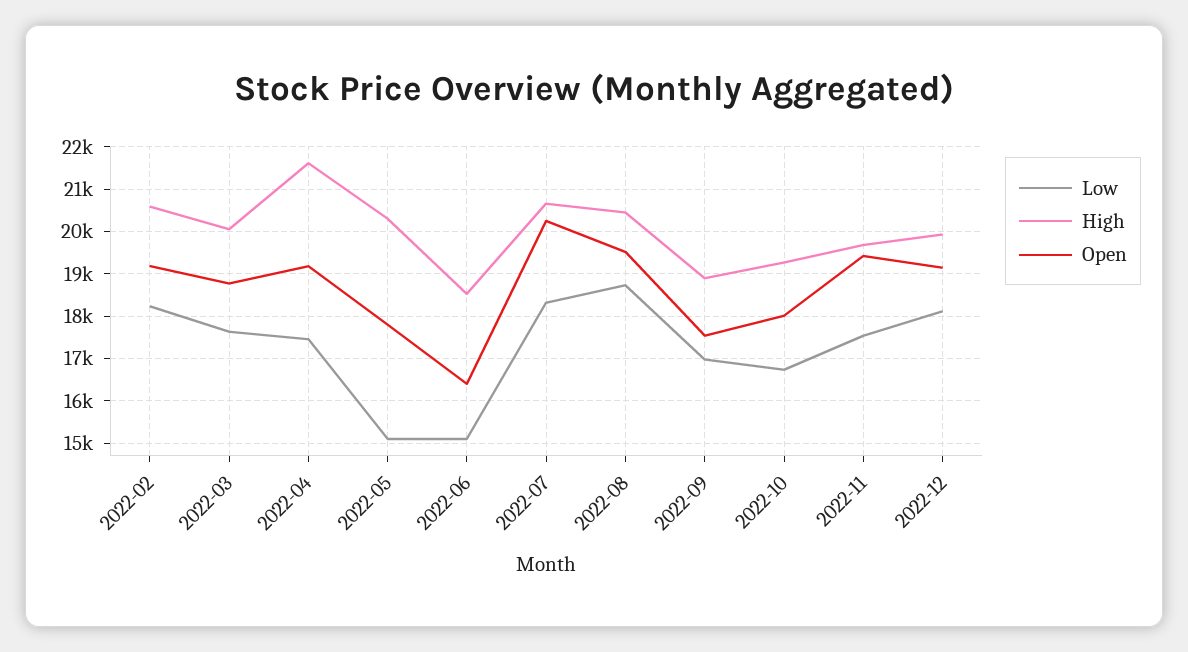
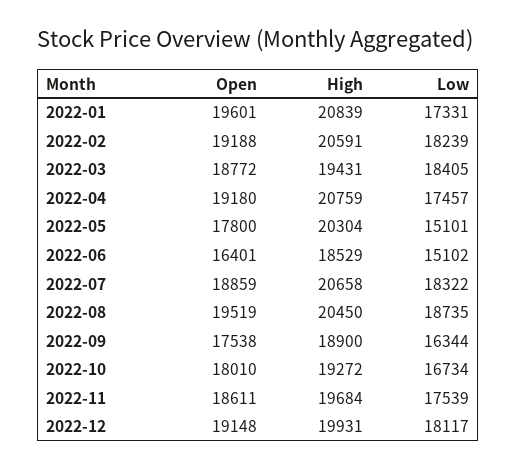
Low, 2022-03: 17600 -> 18405
High, 2022-03: 20000 -> 19431
High, 2022-04: 21600 -> 20759
Open, 2022-07: 20200 -> 18859
Low, 2022-09: 17000 -> 16344
Open, 2022-11: 19400 -> 18611
Open, 2022-01: none -> 19601
High, 2022-01: none -> 20839
Low, 2022-01: none -> 17331

